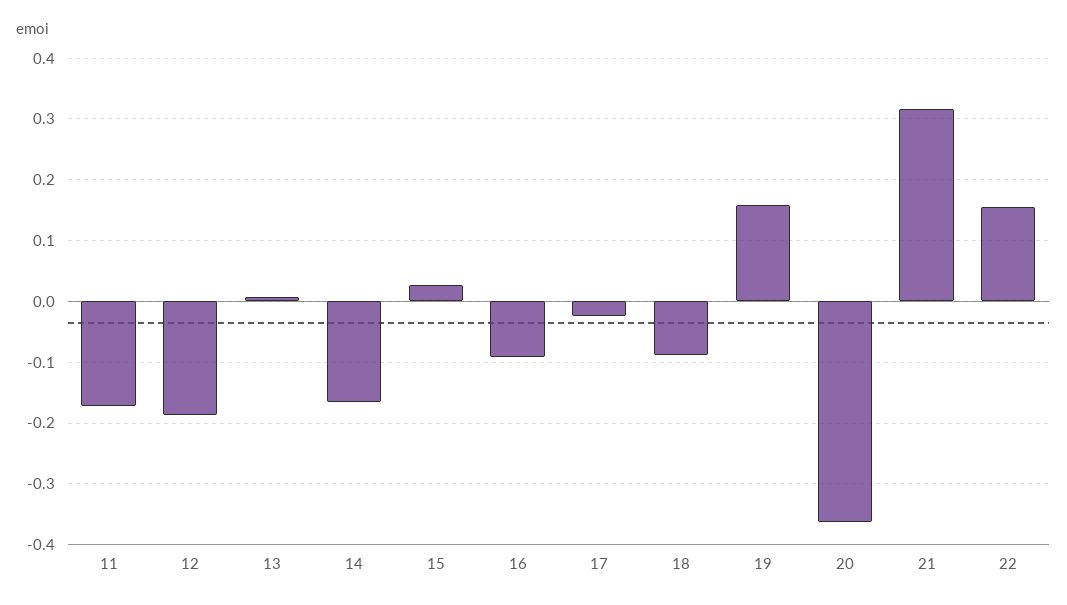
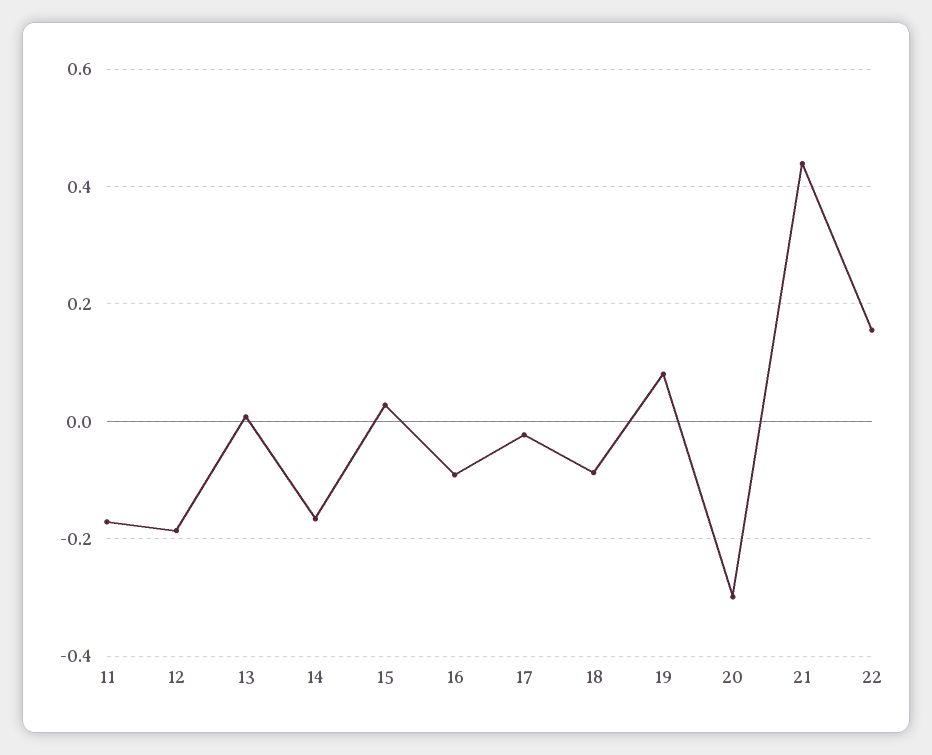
19: 0.16 -> 0.08
20: -0.36 -> -0.3
21: 0.32 -> 0.44

